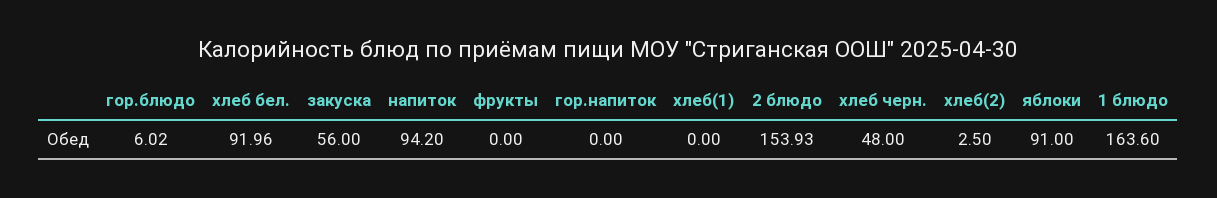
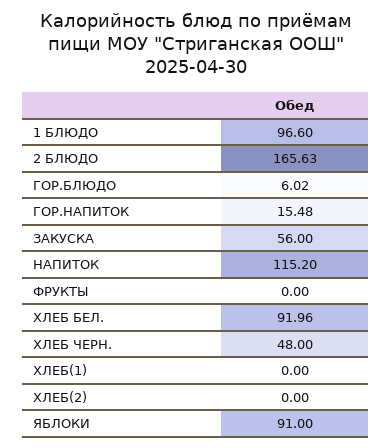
напиток: 94.2 -> 115.2
гор.напиток: 0 -> 15.48
2 блюдо: 153.93 -> 165.63
хлеб(2): 2.5 -> 0
1 блюдо: 163.6 -> 96.6

